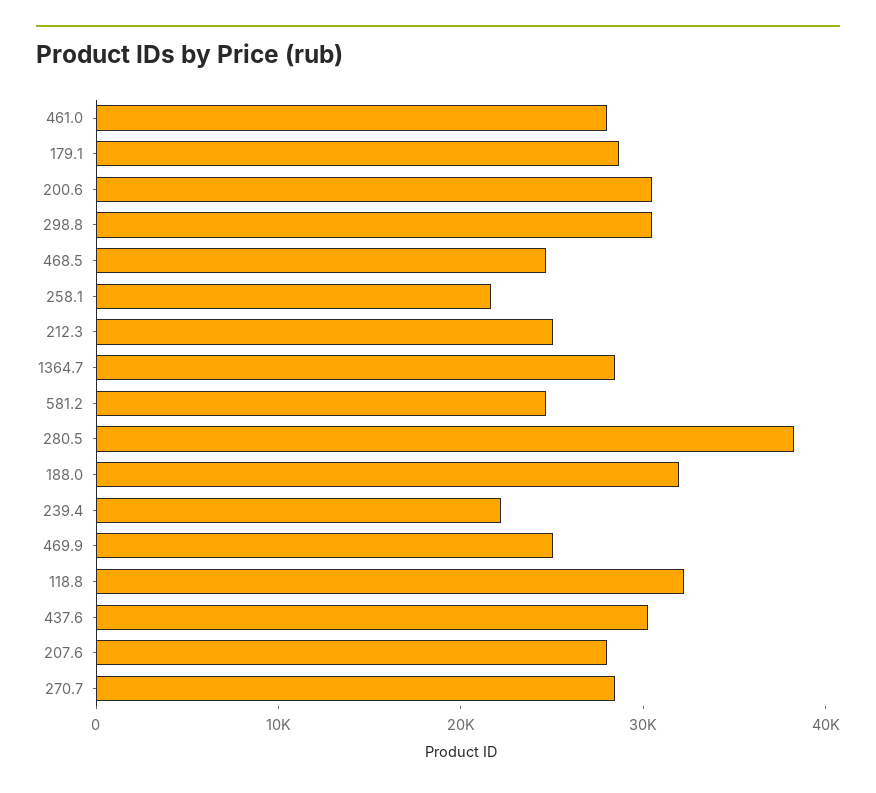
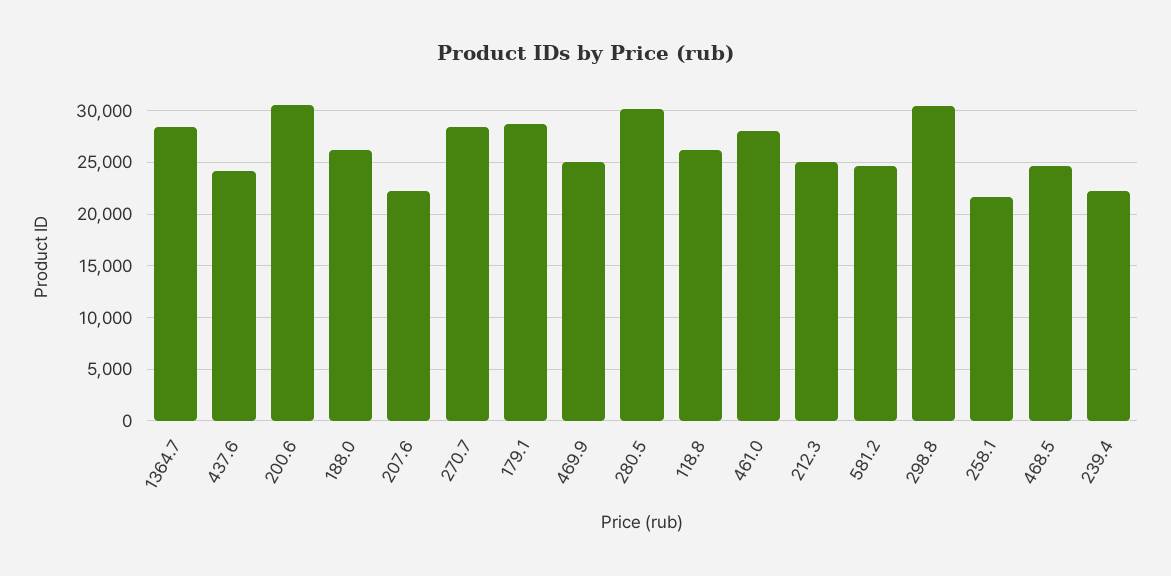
280.5: 38000 -> 30000
188.0: 32000 -> 26000
118.8: 32000 -> 26000
437.6: 30000 -> 24000
207.6: 28000 -> 22000

